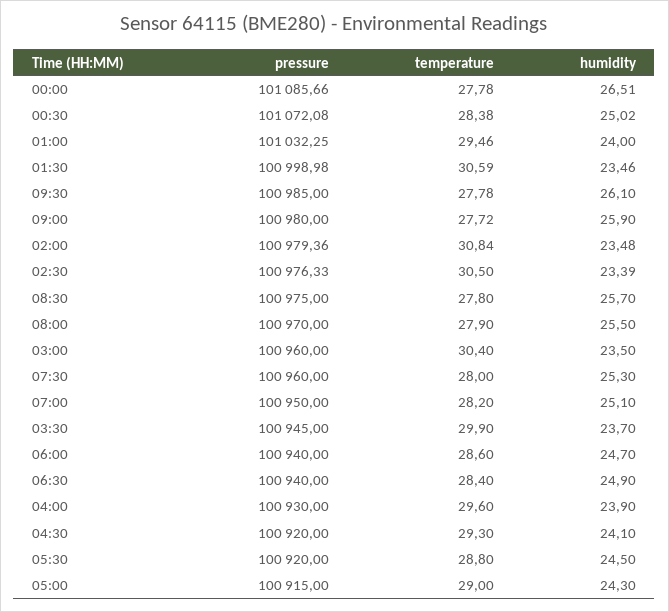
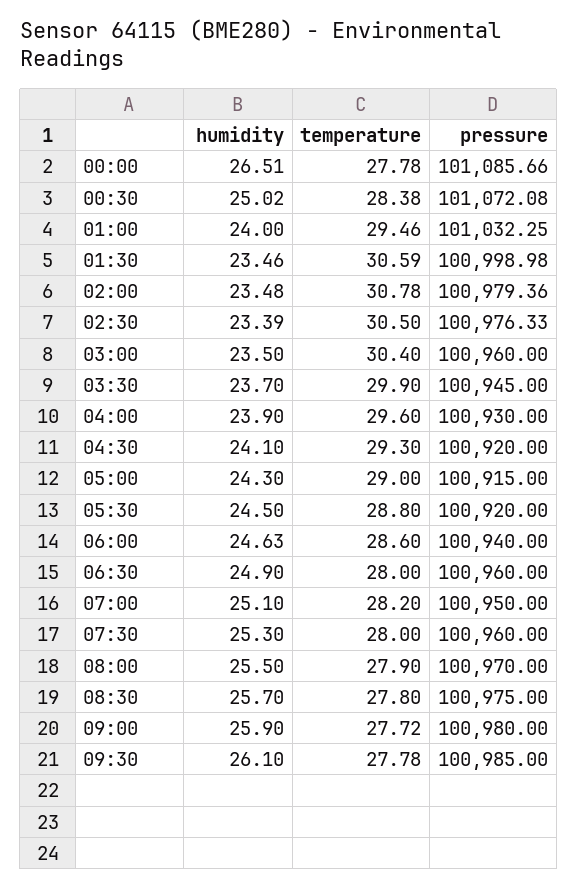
temperature, 02:00: 30.84 -> 30.78
humidity, 06:00: 24.7 -> 24.63
pressure, 06:30: 100940 -> 100960
temperature, 06:30: 28.4 -> 28

